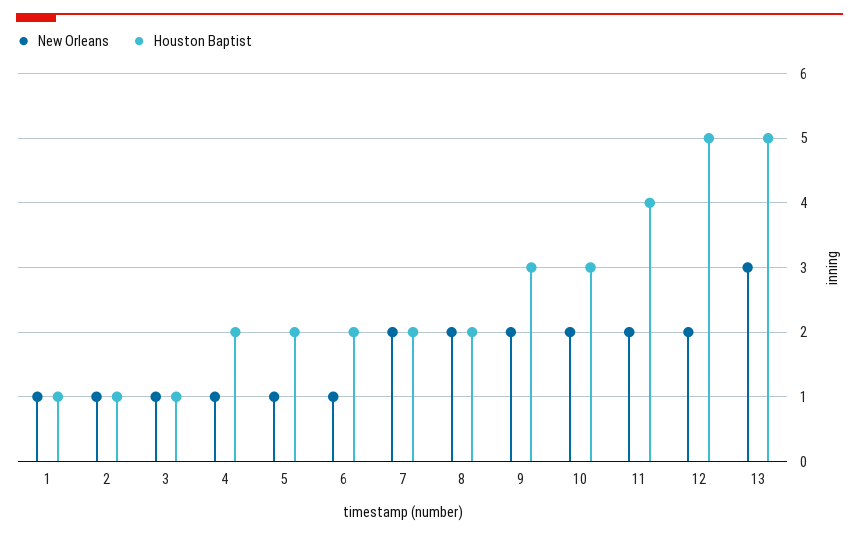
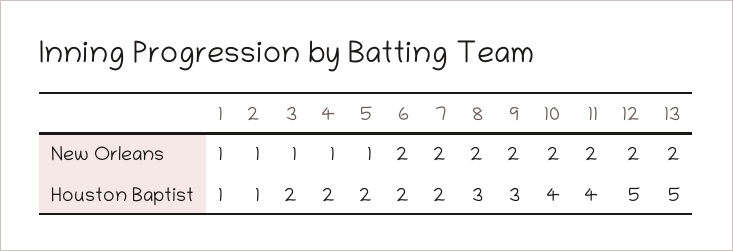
Houston Baptist, 3: 1 -> 2
New Orleans, 6: 1 -> 2
Houston Baptist, 8: 2 -> 3
Houston Baptist, 10: 3 -> 4
New Orleans, 13: 3 -> 2

